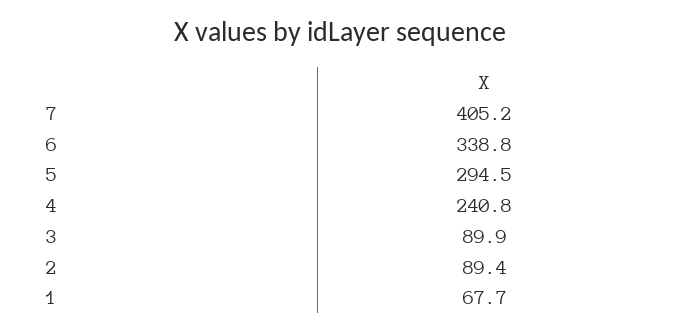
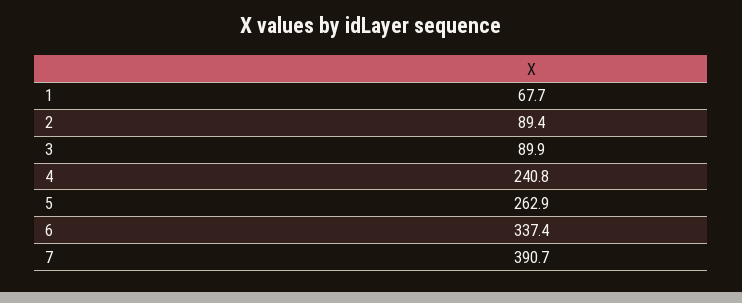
7: 405.2 -> 390.7
6: 338.8 -> 337.4
5: 294.5 -> 262.9

